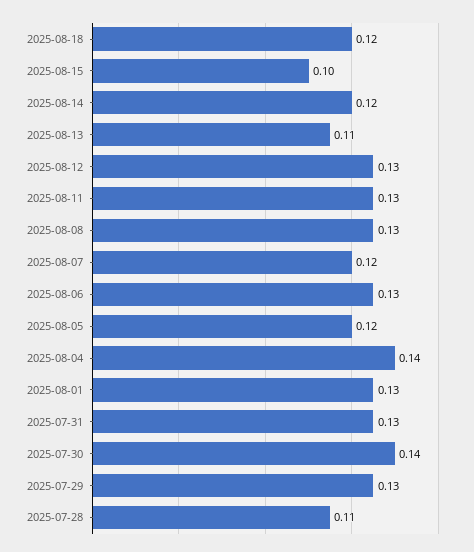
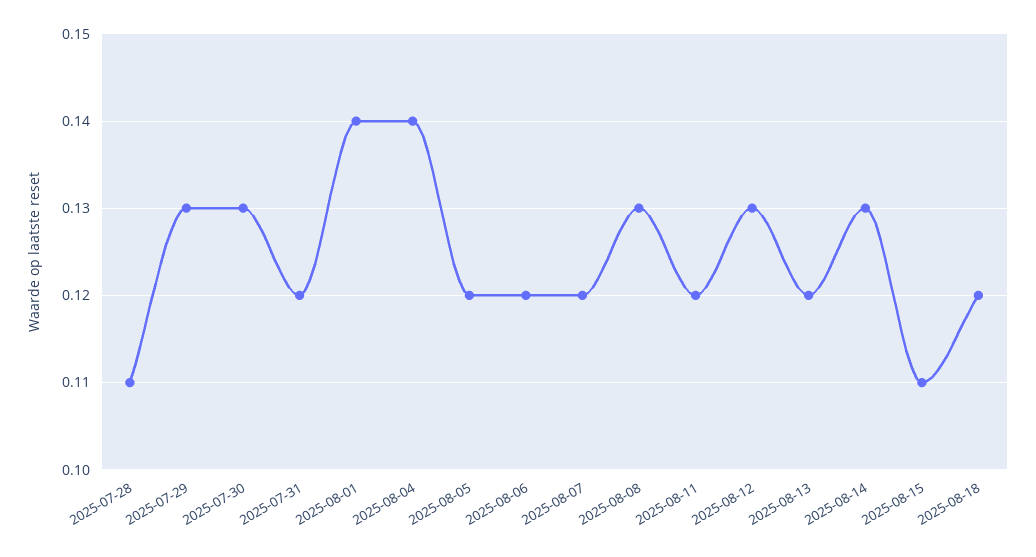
2025-08-15: 0.1 -> 0.11
2025-08-14: 0.12 -> 0.13
2025-08-13: 0.11 -> 0.12
2025-08-11: 0.13 -> 0.12
2025-08-06: 0.13 -> 0.12
2025-08-01: 0.13 -> 0.14
2025-07-31: 0.13 -> 0.12
2025-07-30: 0.14 -> 0.13

